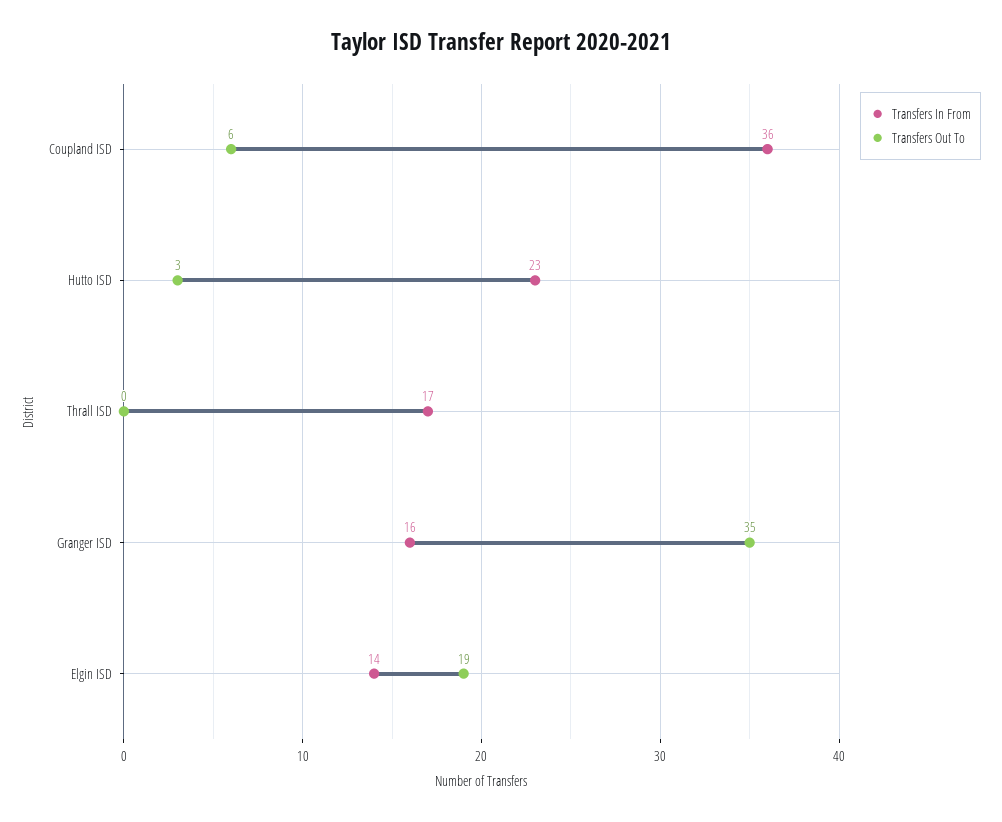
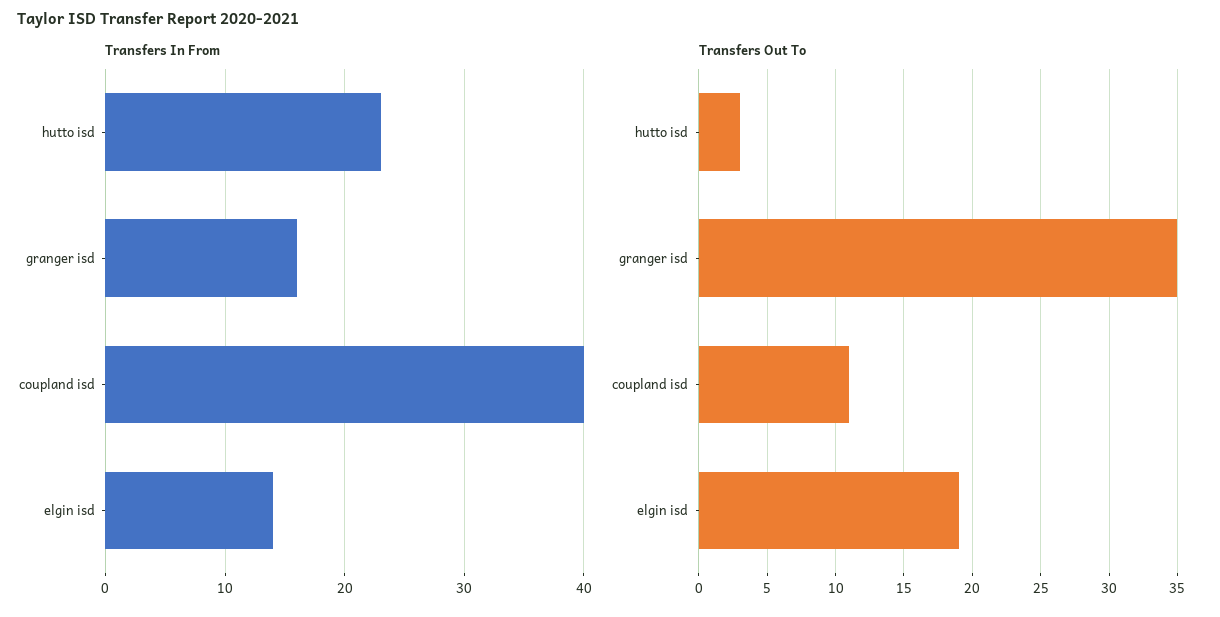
Transfers In From, Coupland ISD: 36 -> 40
Transfers Out To, Coupland ISD: 6 -> 11
Transfers In From, Thrall ISD: 17 -> none
Transfers Out To, Thrall ISD: 0 -> none

